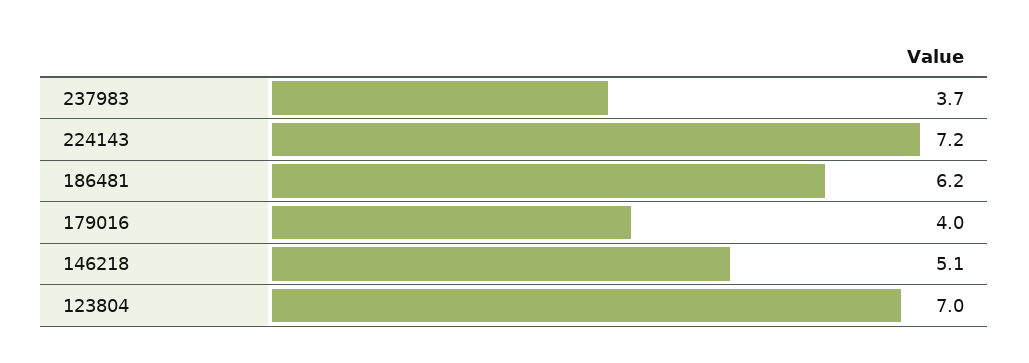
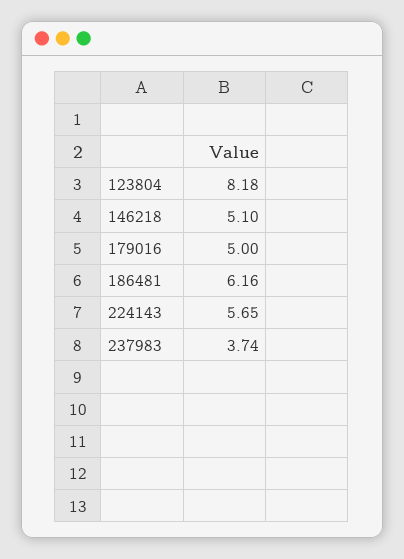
224143: 7.2 -> 5.65
179016: 4 -> 5
123804: 7 -> 8.18

